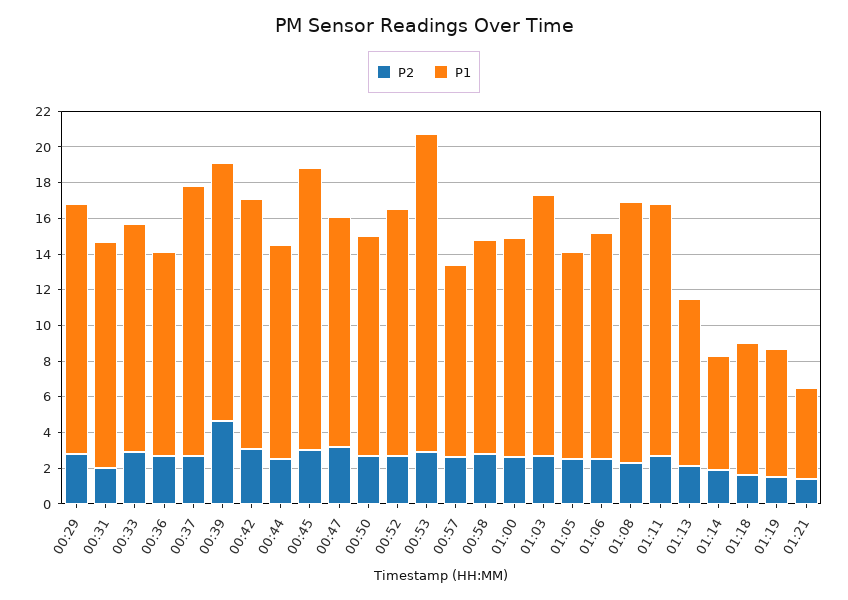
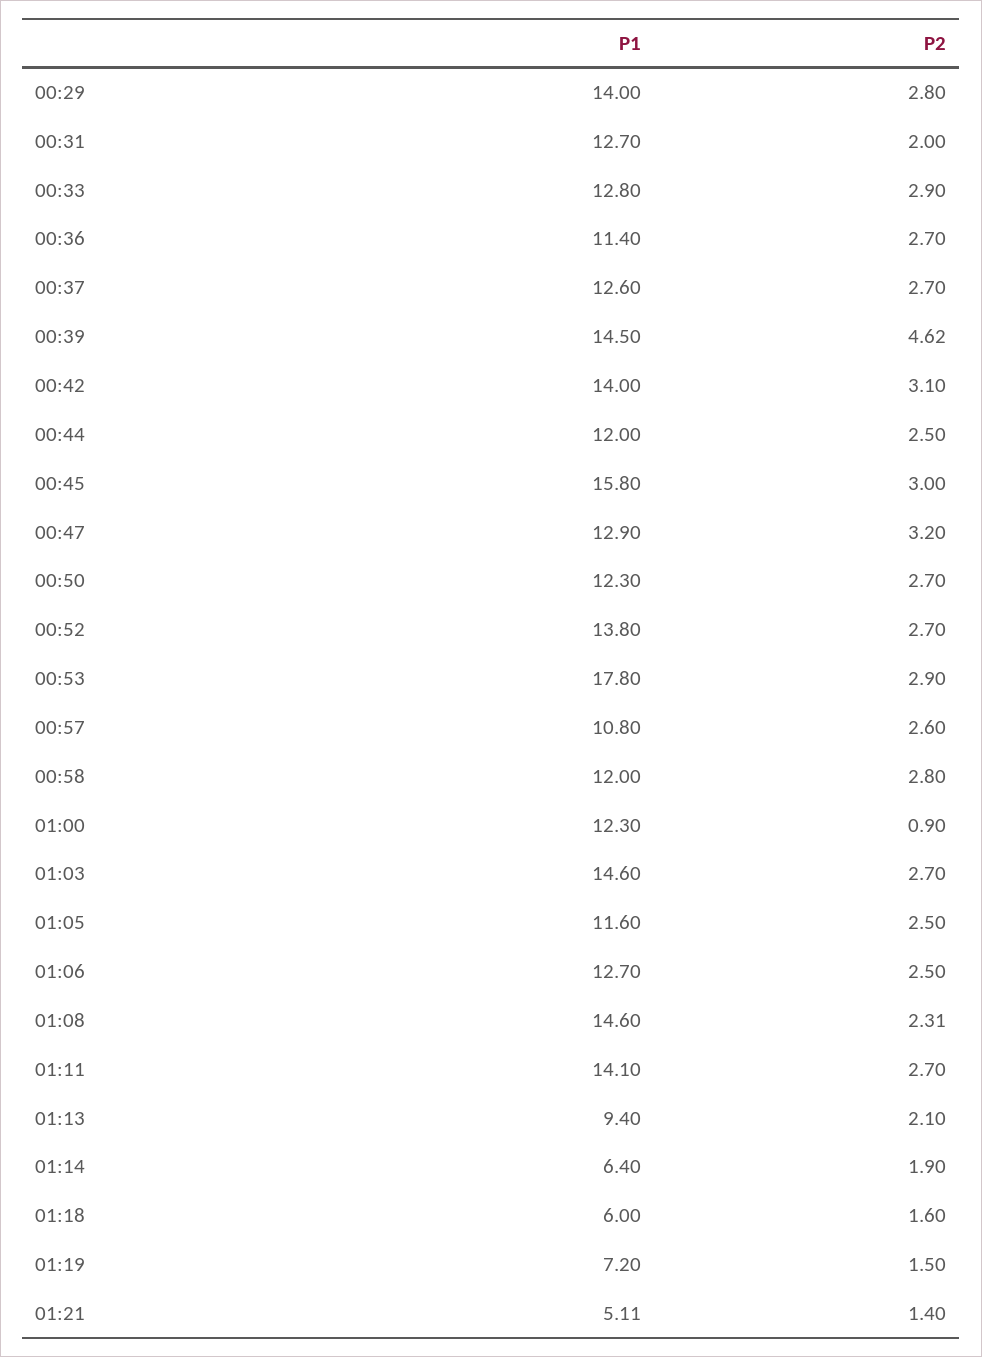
P1, 00:37: 15 -> 12.6
P2, 01:00: 2.5 -> 0.9
P1, 01:18: 7.5 -> 6

